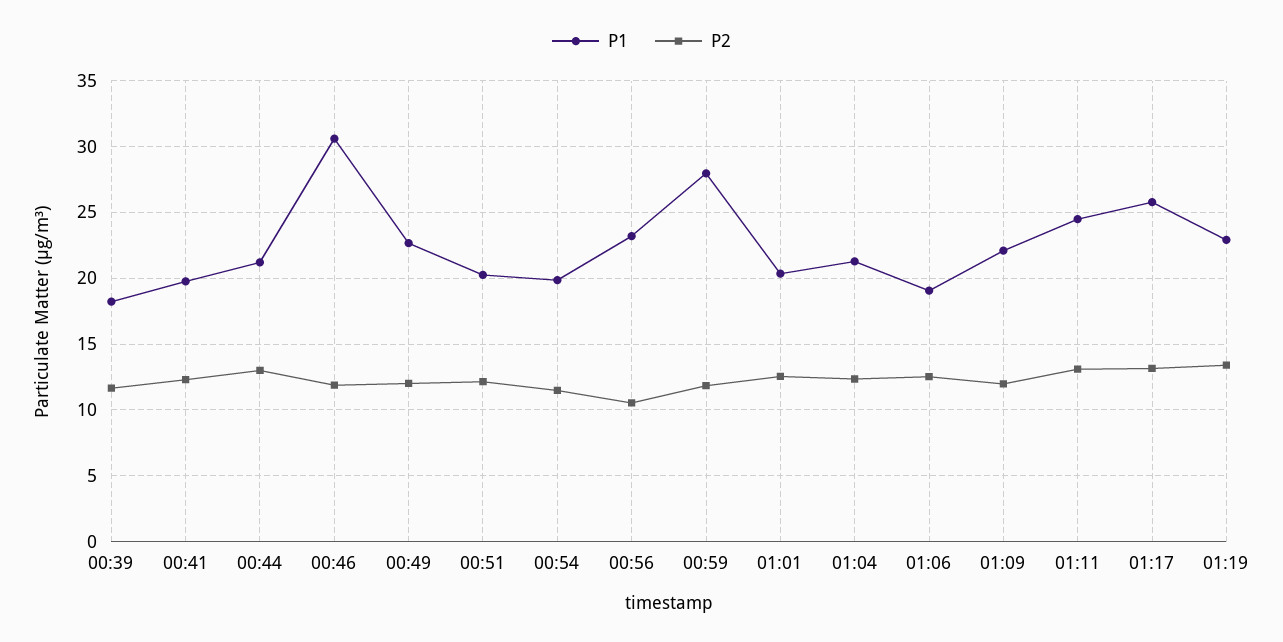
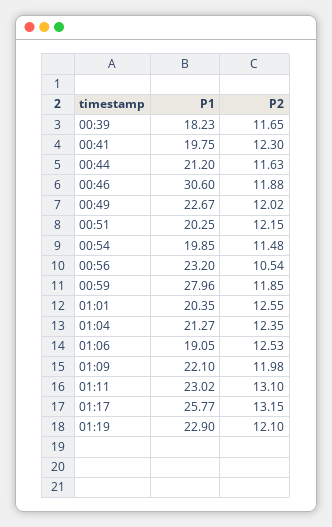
P2, 00:44: 13 -> 11.63
P1, 01:11: 24.5 -> 23.02
P2, 01:19: 13.5 -> 12.1

